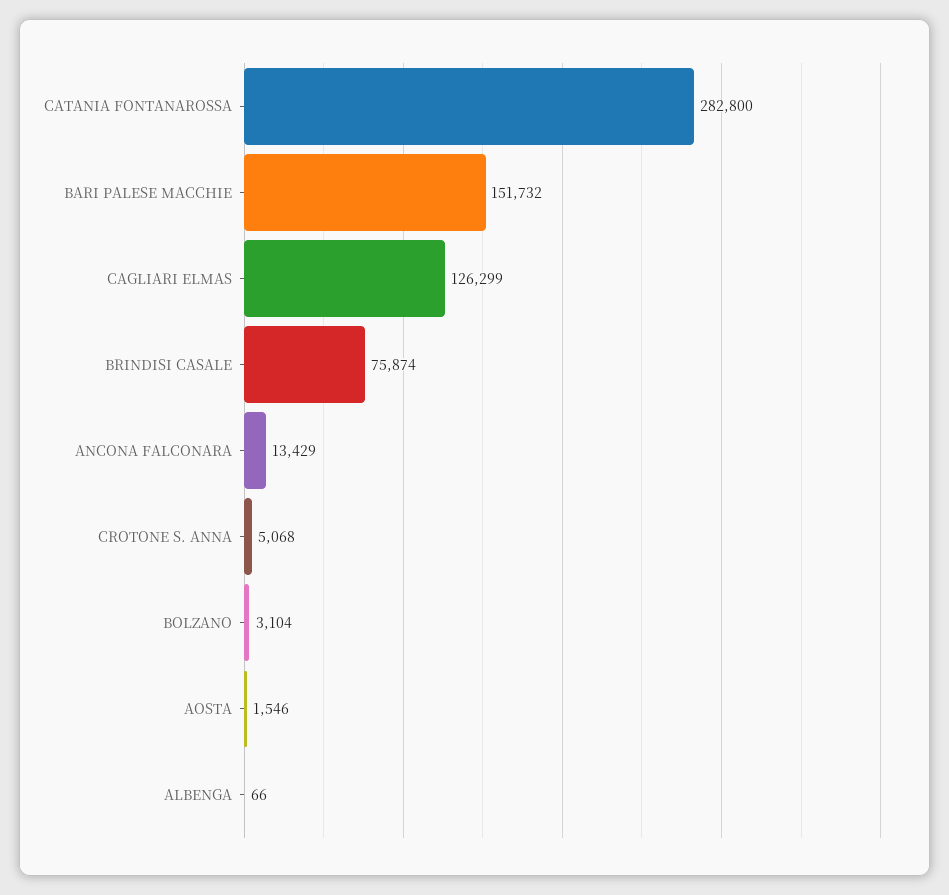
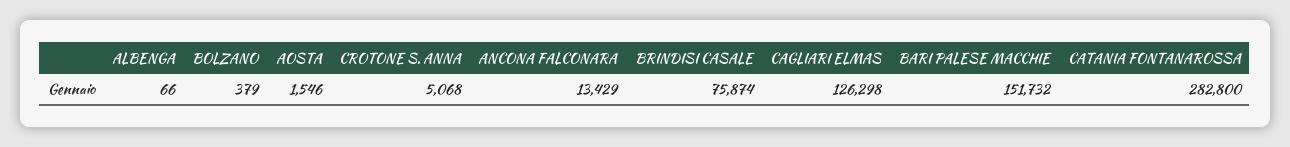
CAGLIARI ELMAS: 126299 -> 126298
BOLZANO: 3104 -> 379

